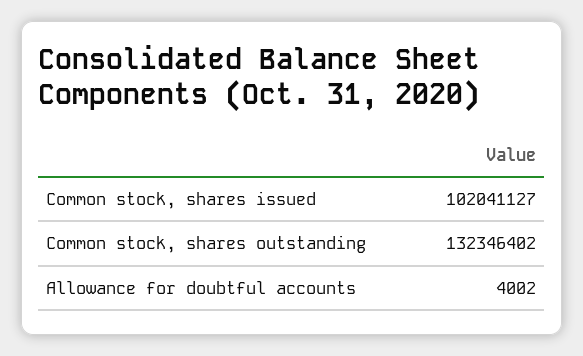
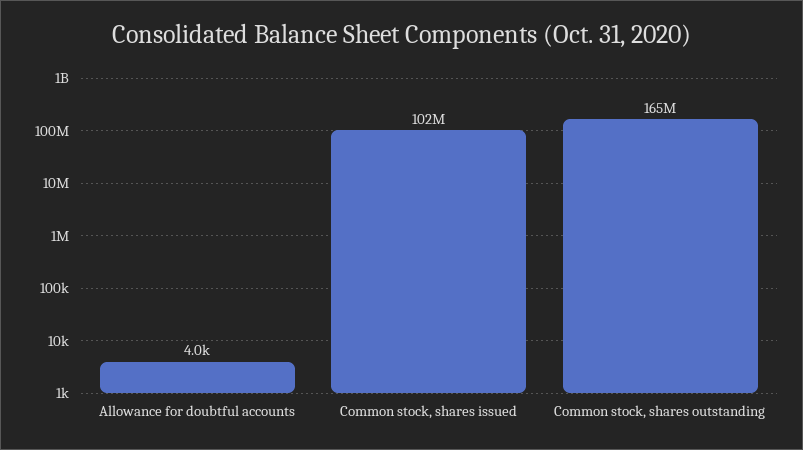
Common stock, shares outstanding: 132346402 -> 165000000

